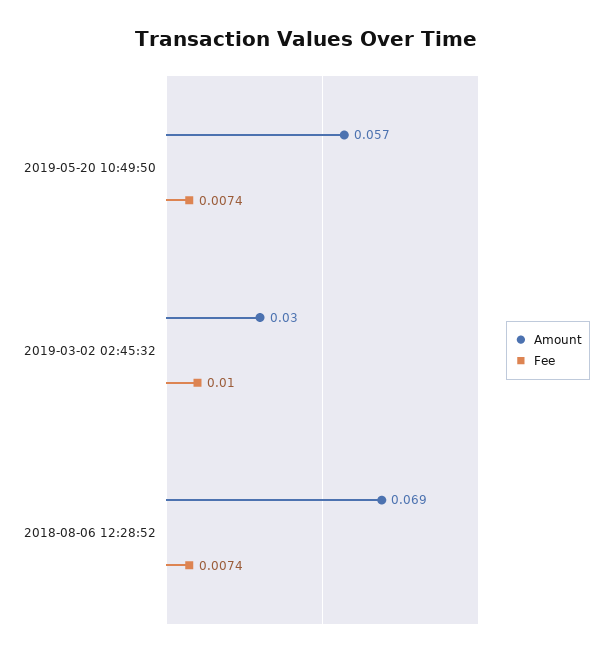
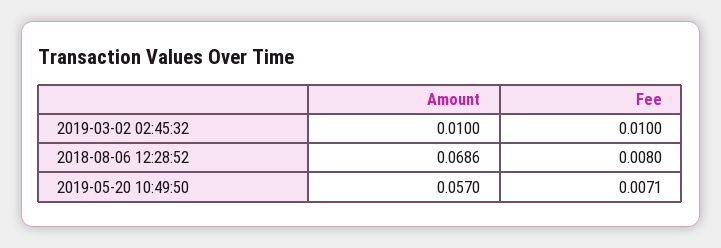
Fee, 2019-05-20 10:49:50: 0.0074 -> 0.0071
Amount, 2019-03-02 02:45:32: 0.03 -> 0.01
Fee, 2018-08-06 12:28:52: 0.0074 -> 0.008

